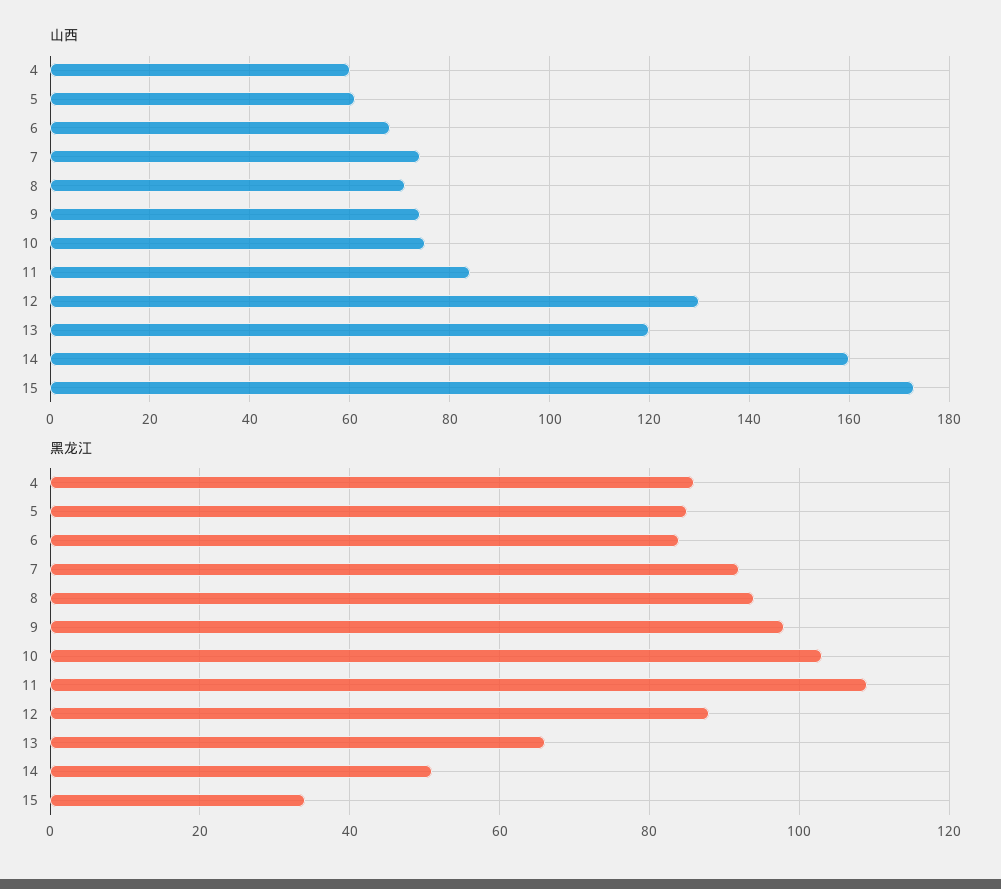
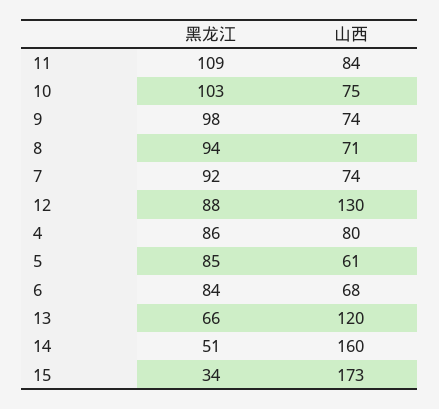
山西, 4: 60 -> 80

